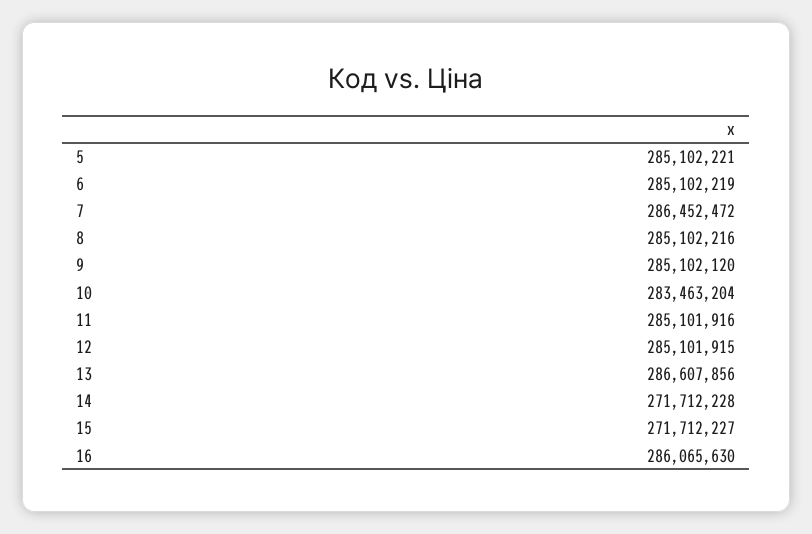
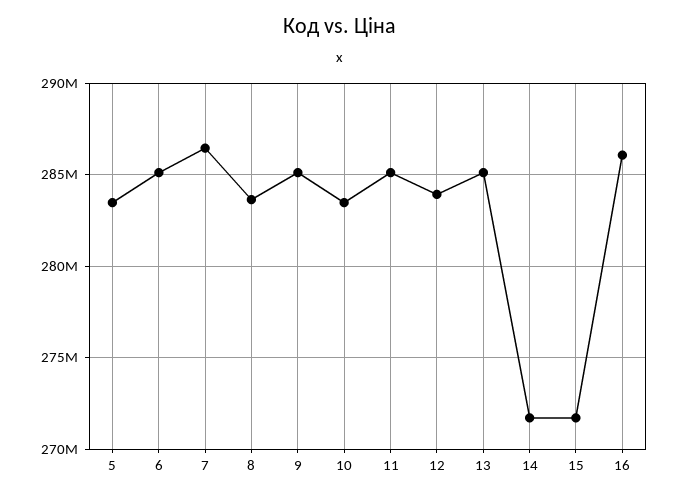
5: 285102221 -> 283500000
8: 285102216 -> 283500000
12: 285101915 -> 284000000
13: 286607856 -> 285000000

